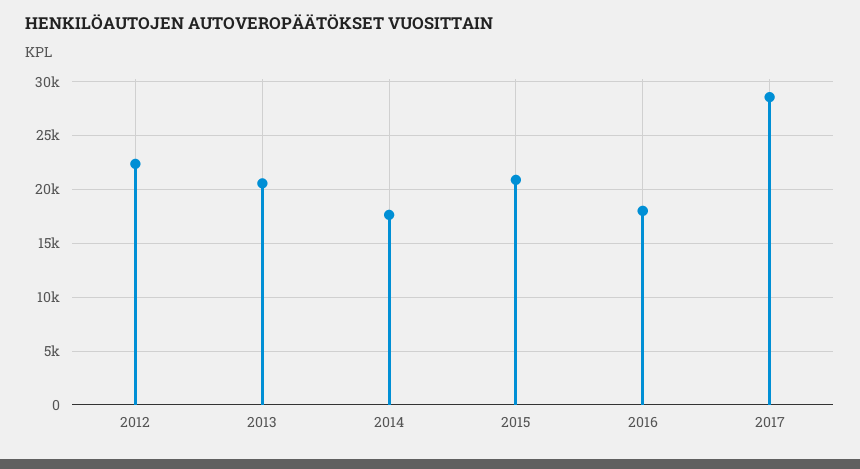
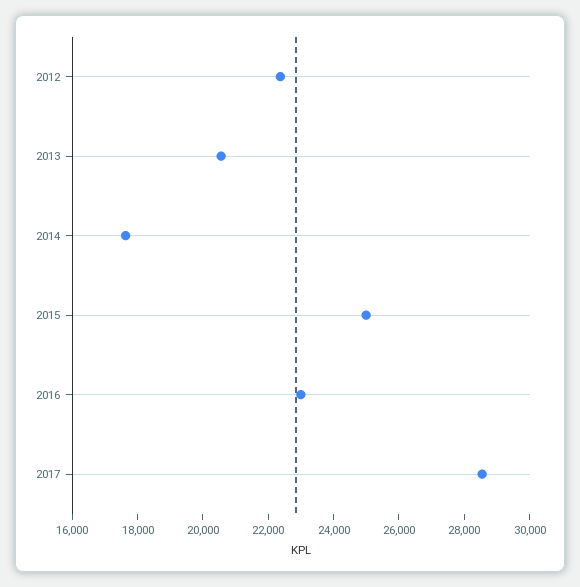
2015: 21000 -> 25000
2016: 18000 -> 23000

